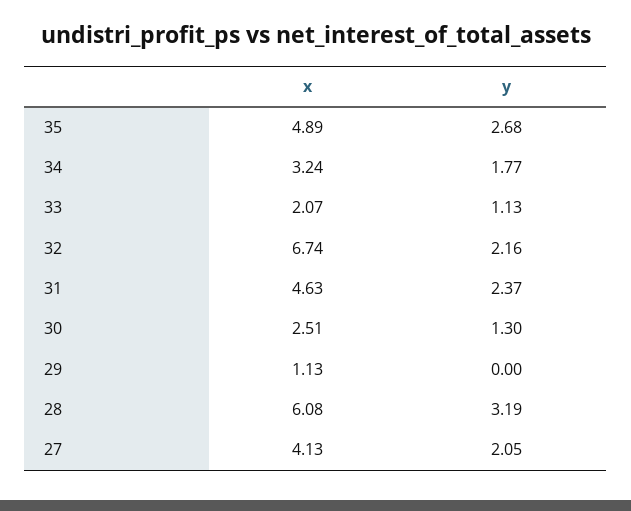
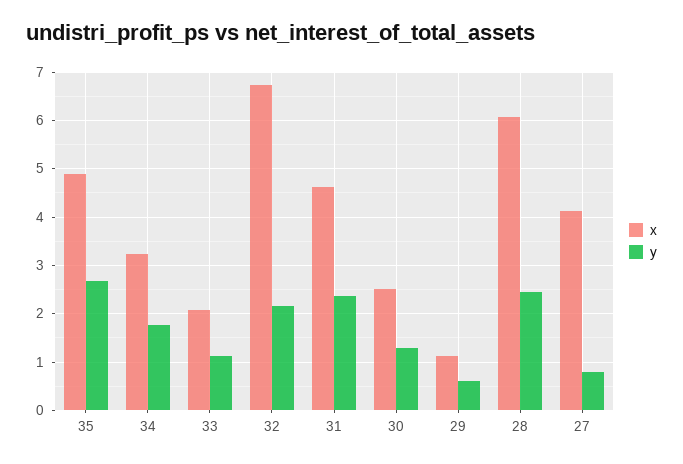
y, 29: 0 -> 0.6
y, 28: 3.19 -> 2.4
y, 27: 2.05 -> 0.8

